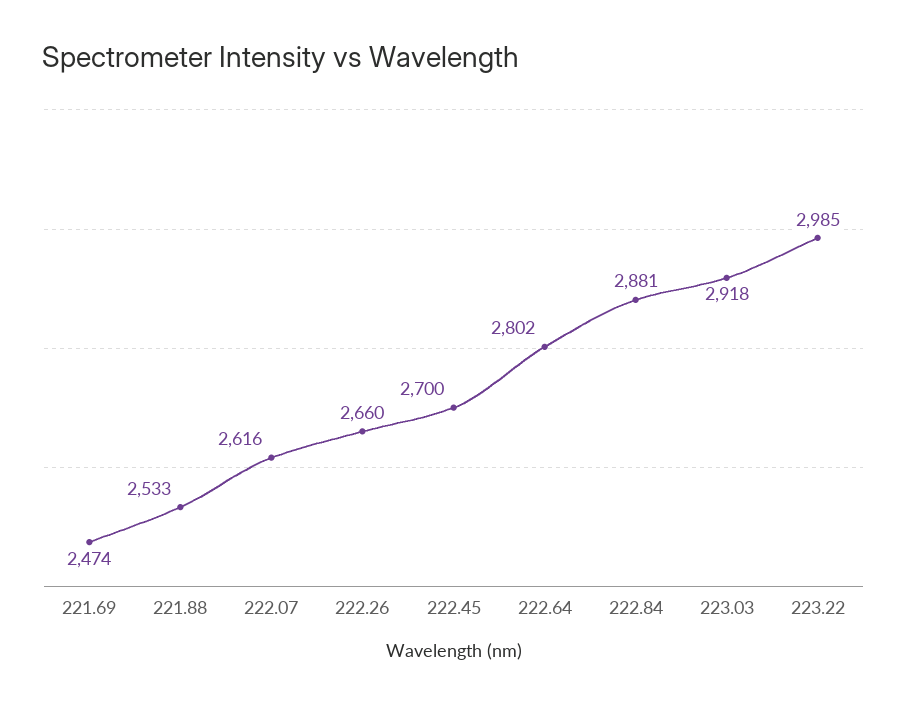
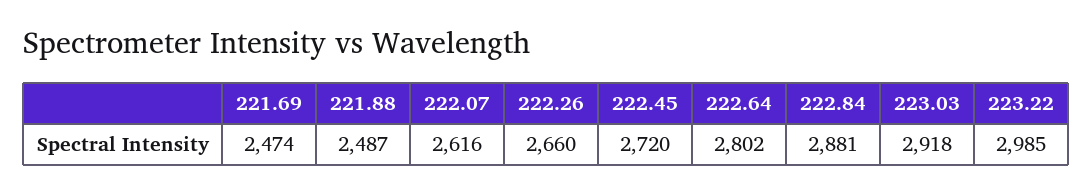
221.88: 2533 -> 2487
222.45: 2700 -> 2720

